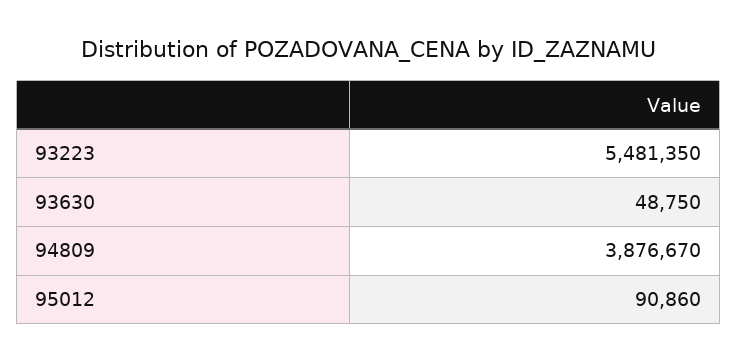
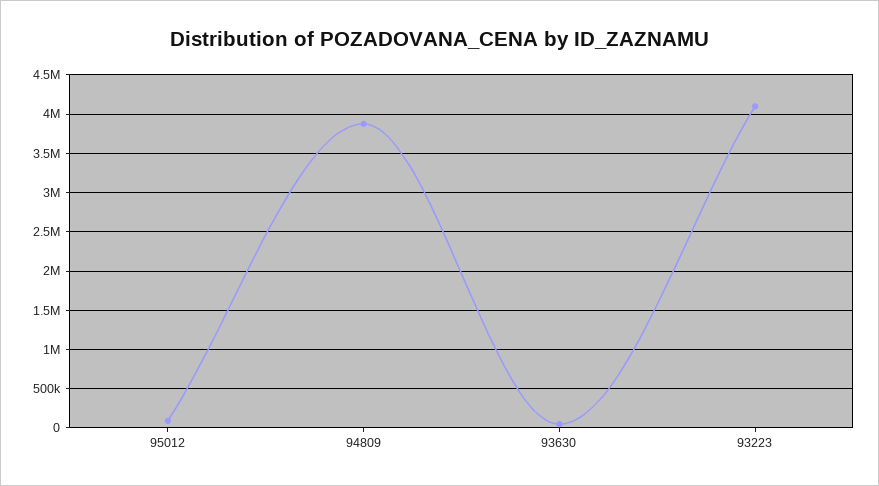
93223: 5481350 -> 4100000

